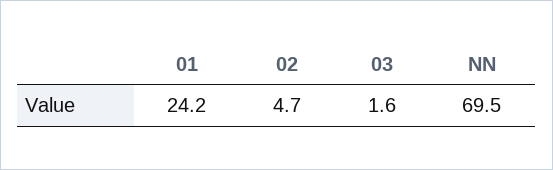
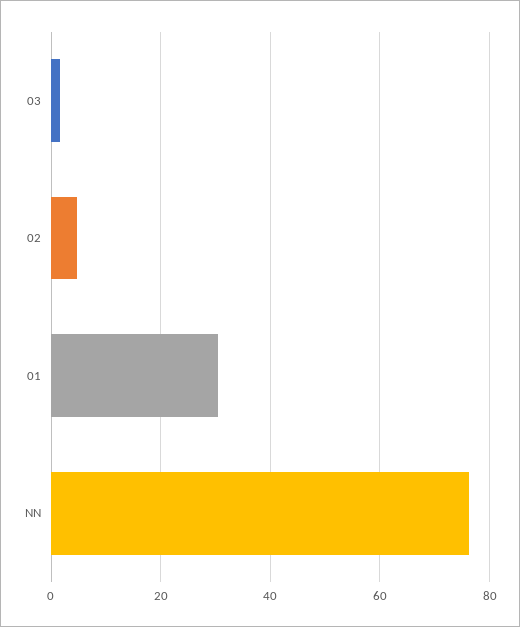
01: 24.2 -> 30
NN: 69.5 -> 76

